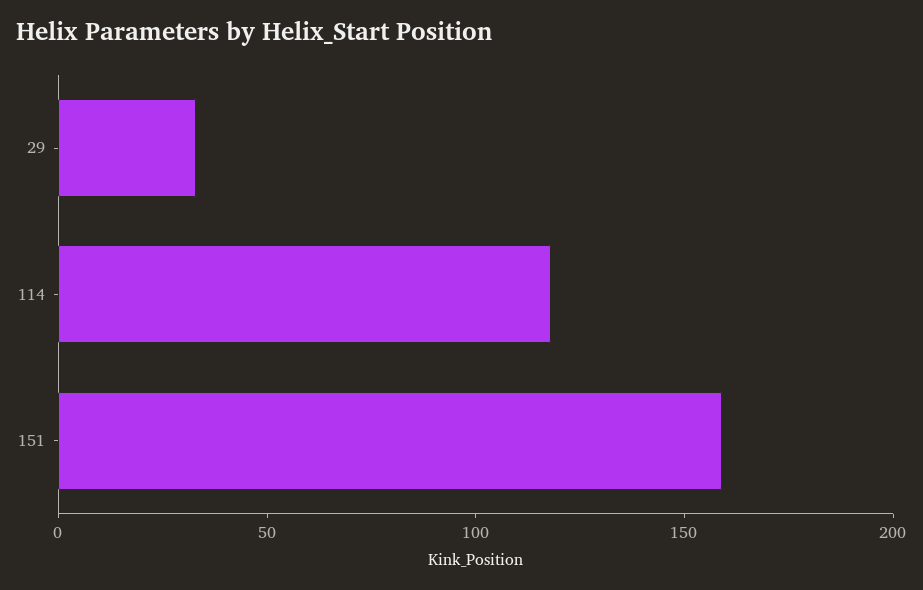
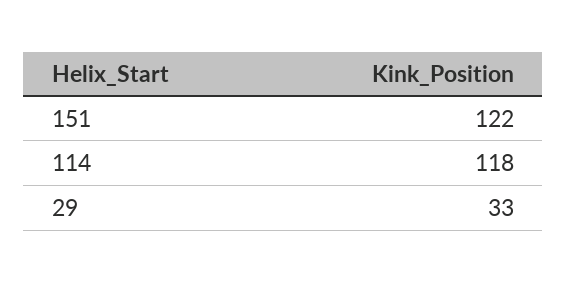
151: 160 -> 122

